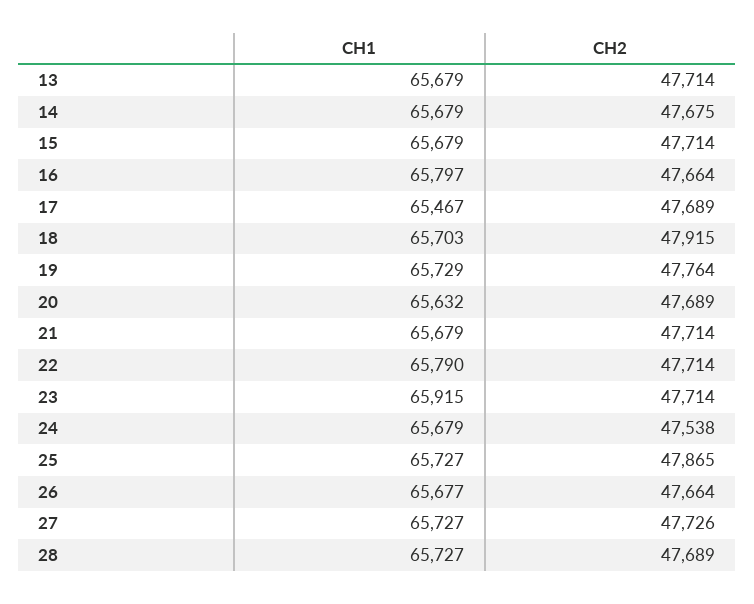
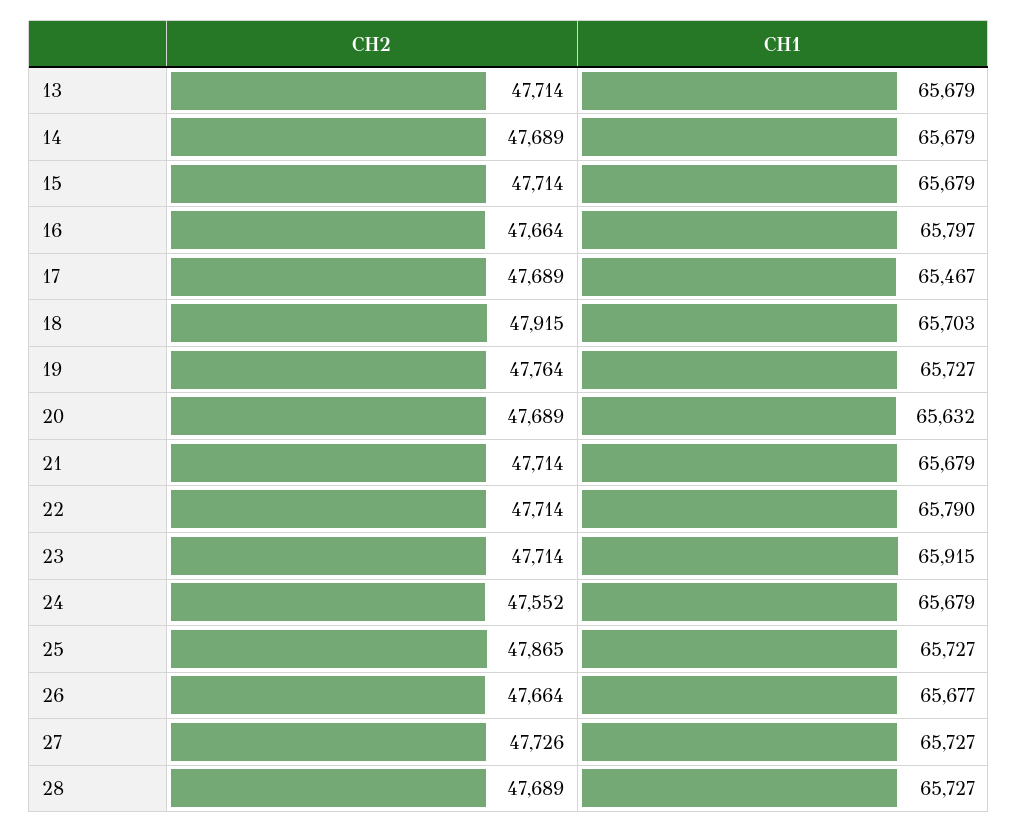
CH2, 14: 47675 -> 47689
CH1, 19: 65729 -> 65727
CH2, 24: 47538 -> 47552

